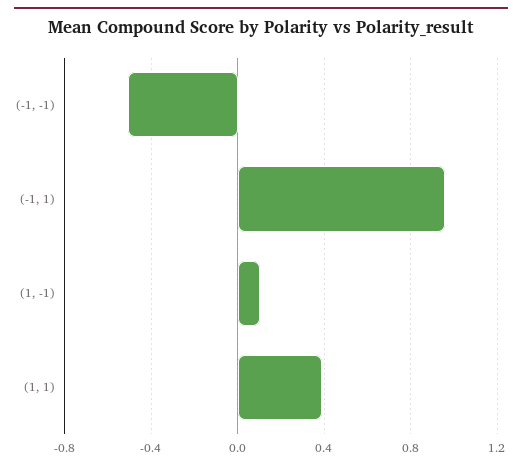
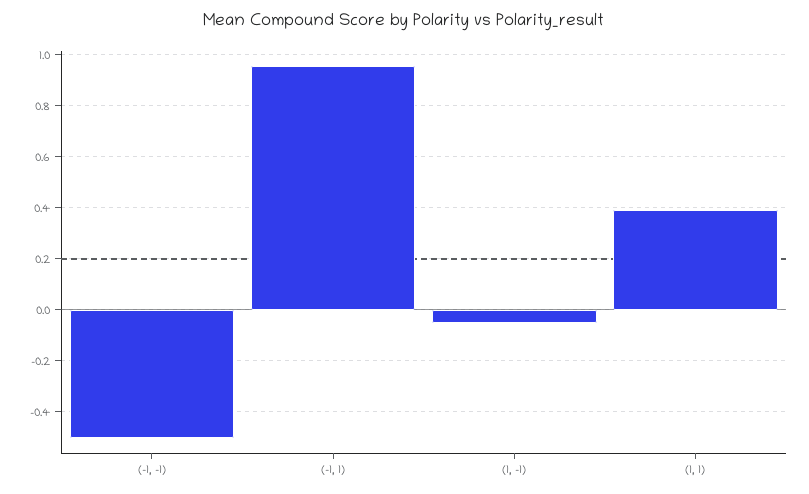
(1, -1): 0.1 -> -0.05

